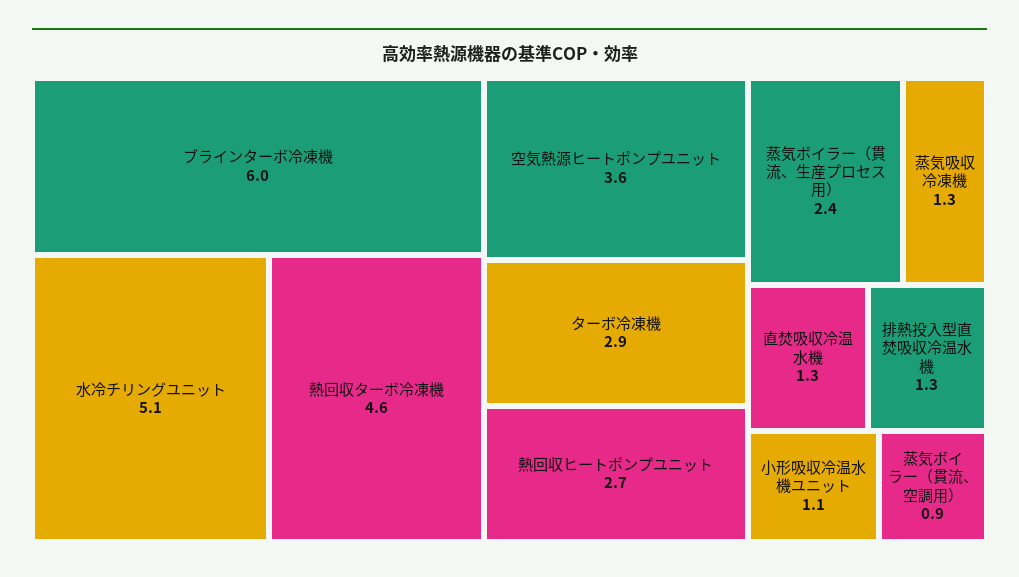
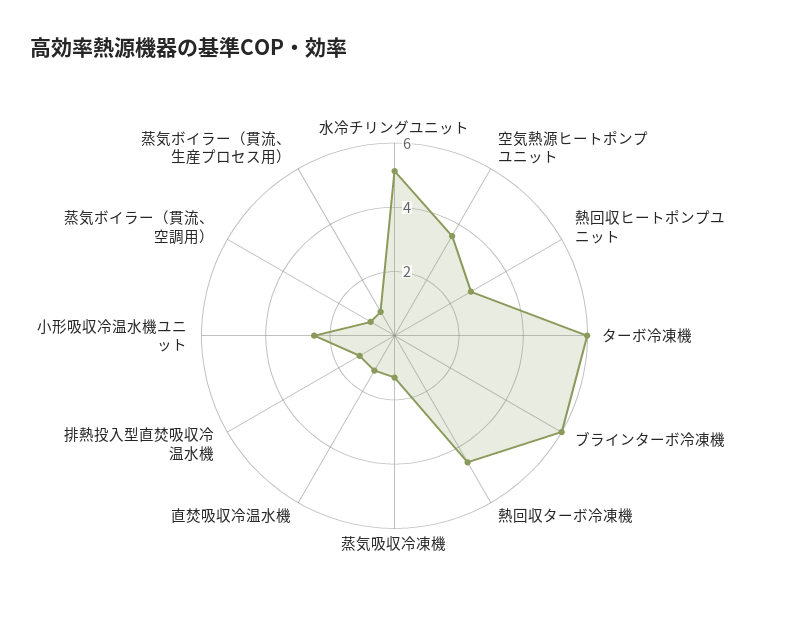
ターボ冷凍機: 2.9 -> 6
蒸気ボイラー（貫流、生産プロセス用）: 2.4 -> 1
小形吸収冷温水機ユニット: 1.1 -> 2.5

